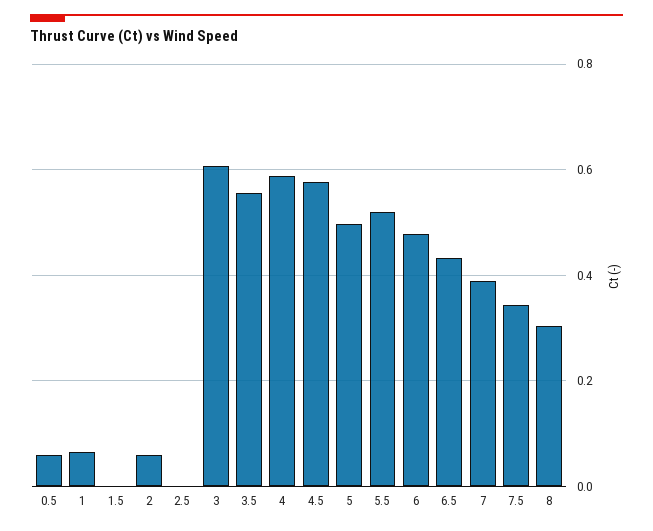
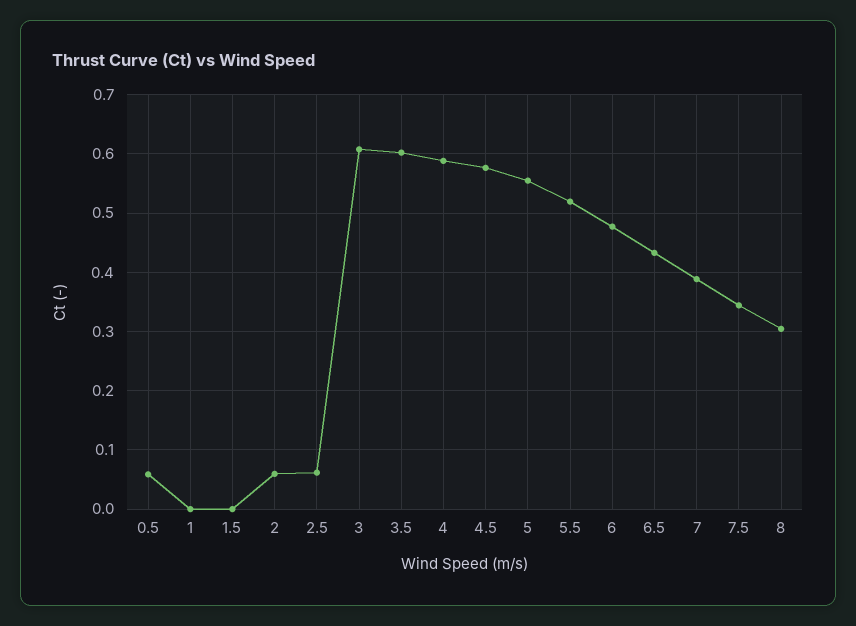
1: 0.06 -> 0
2.5: 0 -> 0.06
3.5: 0.56 -> 0.6
5: 0.5 -> 0.56

